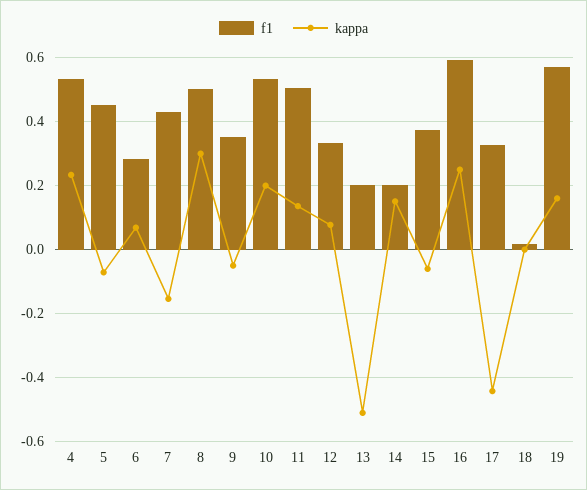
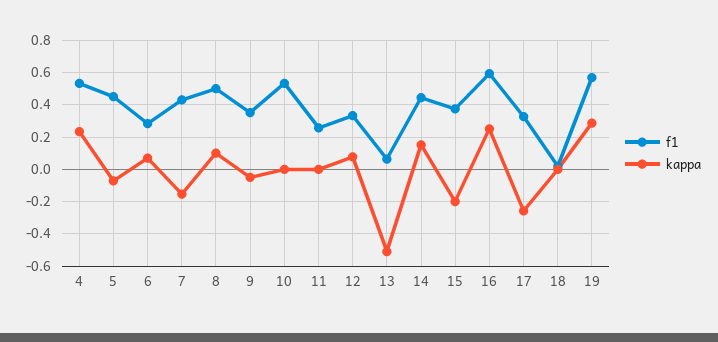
kappa, 8: 0.3 -> 0.1
kappa, 10: 0.2 -> 0
f1, 11: 0.5 -> 0.25
kappa, 11: 0.14 -> 0
f1, 13: 0.2 -> 0.05
f1, 14: 0.2 -> 0.45
kappa, 15: -0.06 -> -0.2
kappa, 17: -0.44 -> -0.25
kappa, 19: 0.16 -> 0.3

